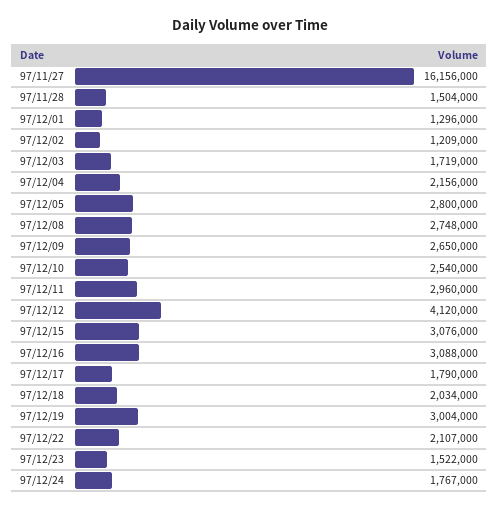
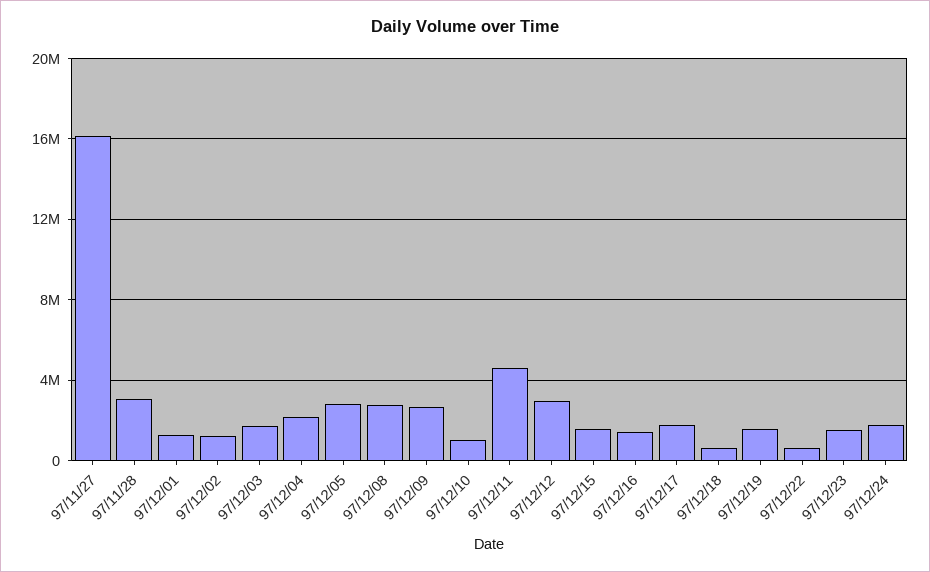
97/11/28: 1504000 -> 3000000
97/12/10: 2540000 -> 1000000
97/12/11: 2960000 -> 4500000
97/12/12: 4120000 -> 3000000
97/12/15: 3076000 -> 1500000
97/12/16: 3088000 -> 1500000
97/12/18: 2034000 -> 500000
97/12/19: 3004000 -> 1500000
97/12/22: 2107000 -> 500000

